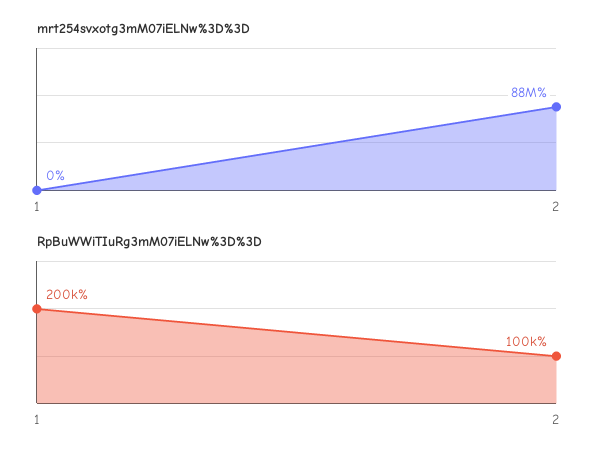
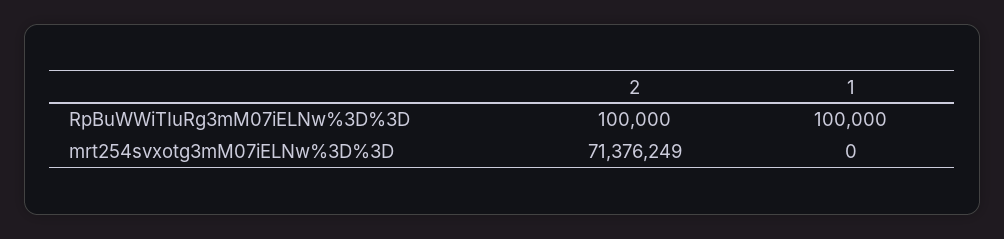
mrt254svxotg3mM07iELNw%3D%3D, 2: 88000000 -> 71376249
RpBuWWiTIuRg3mM07iELNw%3D%3D, 1: 200000 -> 100000

